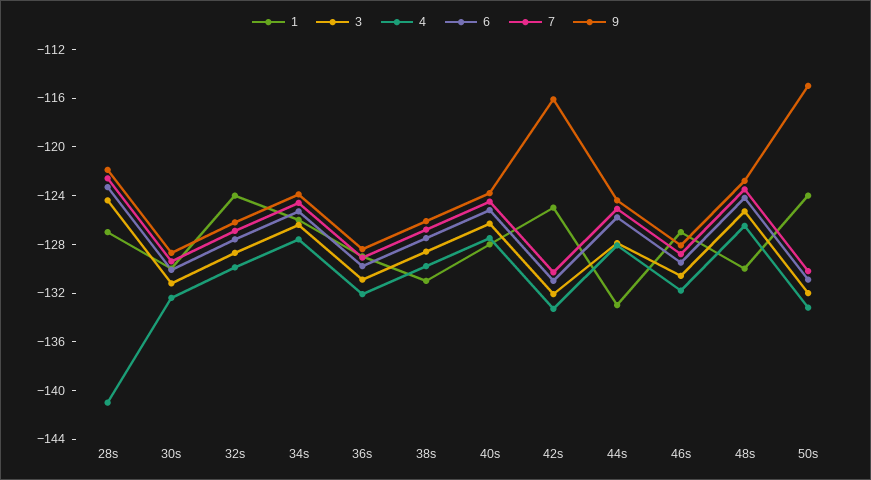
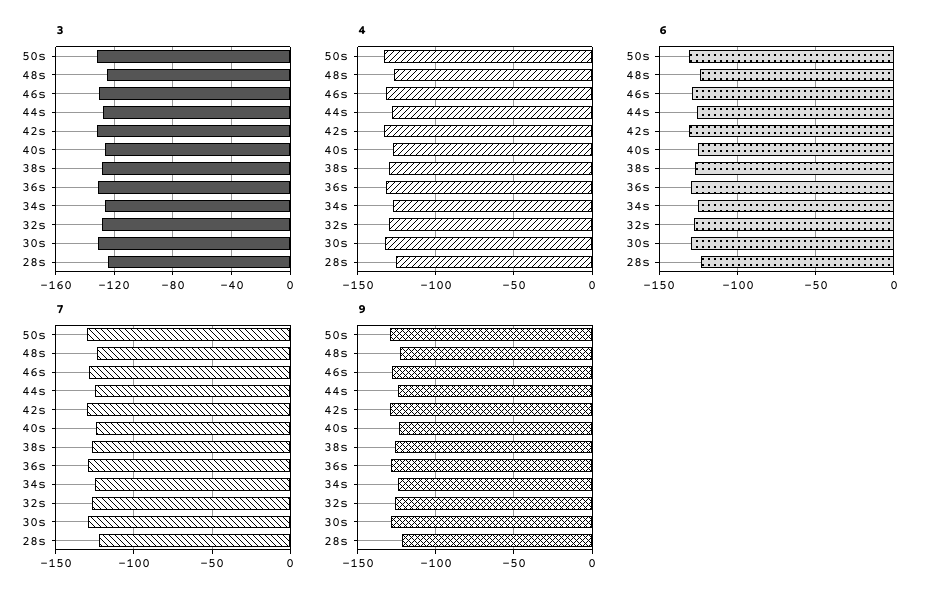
1, 28s: -127 -> none
4, 28s: -141 -> -125
1, 30s: -130 -> none
1, 32s: -124 -> none
1, 34s: -126 -> none
1, 36s: -129 -> none
1, 38s: -131 -> none
1, 40s: -128 -> none
1, 42s: -125 -> none
9, 42s: -116 -> -130
1, 44s: -133 -> none
1, 46s: -127 -> none
1, 48s: -130 -> none
1, 50s: -124 -> none
9, 50s: -115 -> -130

